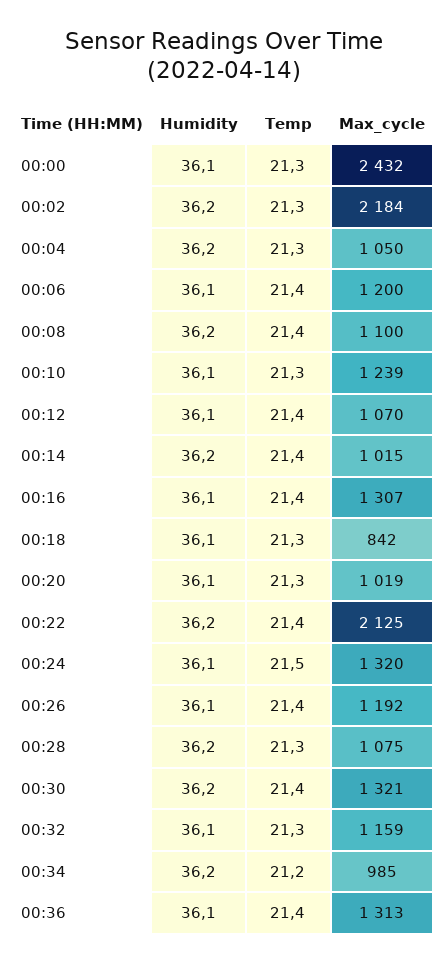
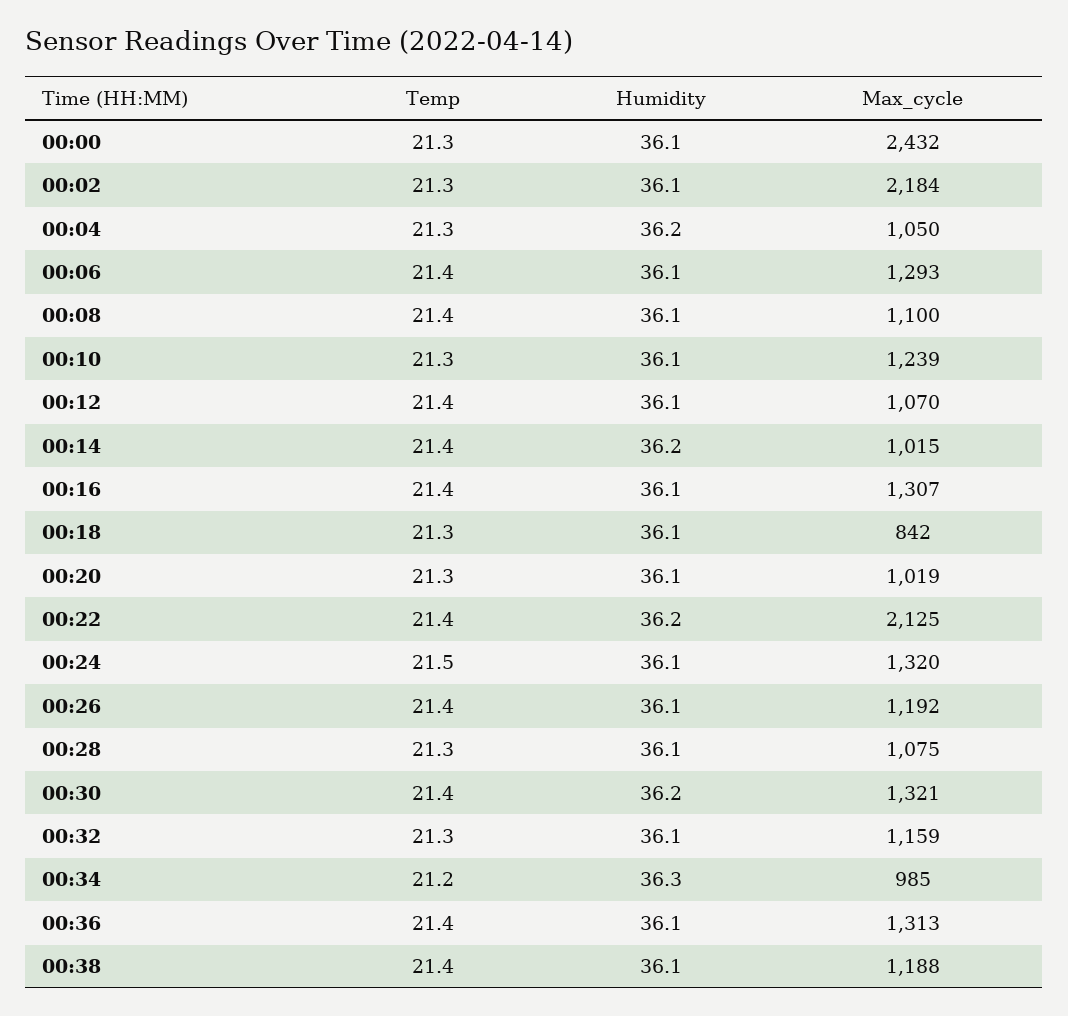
Humidity, 00:02: 36.2 -> 36.1
Max_cycle, 00:06: 1200 -> 1293
Humidity, 00:08: 36.2 -> 36.1
Humidity, 00:28: 36.2 -> 36.1
Humidity, 00:34: 36.2 -> 36.3
Temp, 00:38: none -> 21.4
Humidity, 00:38: none -> 36.1
Max_cycle, 00:38: none -> 1188

